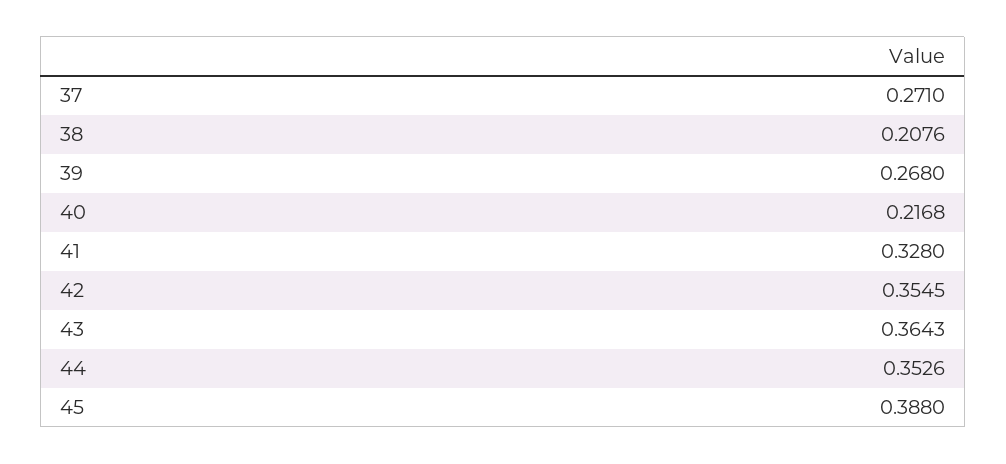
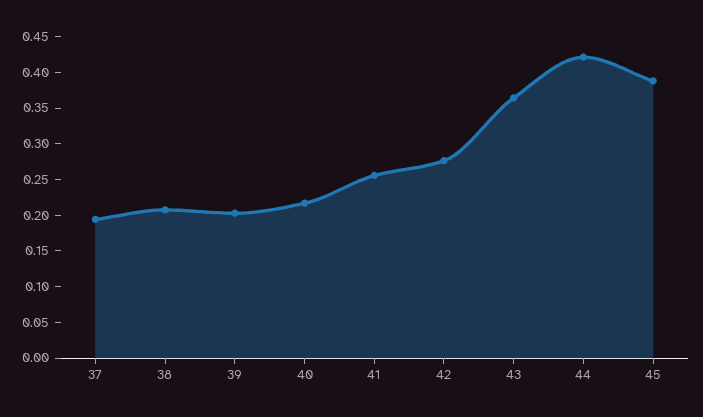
37: 0.271 -> 0.2
39: 0.268 -> 0.2
41: 0.328 -> 0.25
42: 0.3545 -> 0.275
44: 0.3526 -> 0.425

